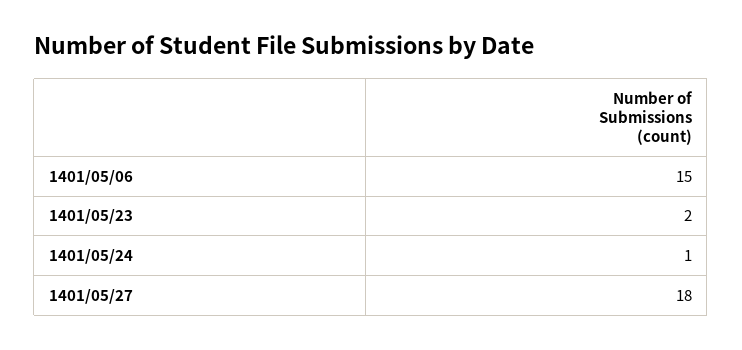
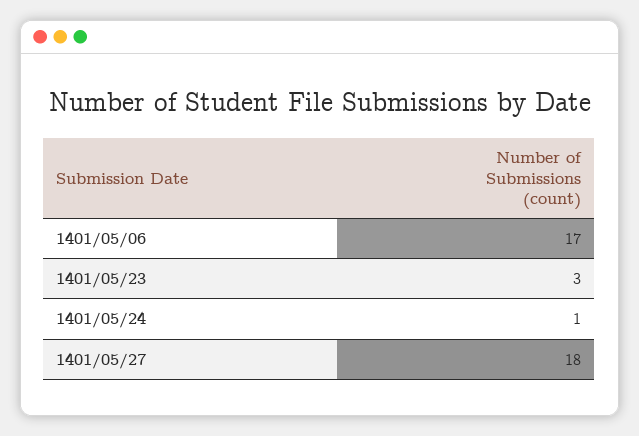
1401/05/06: 15 -> 17
1401/05/23: 2 -> 3

